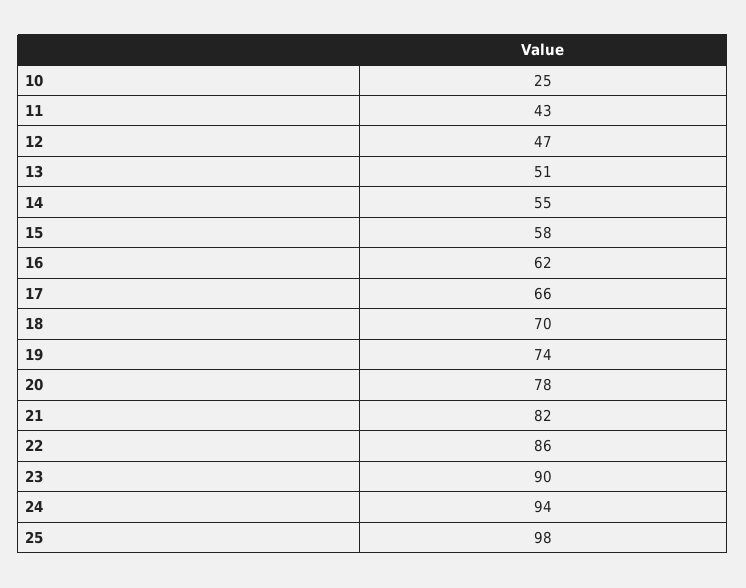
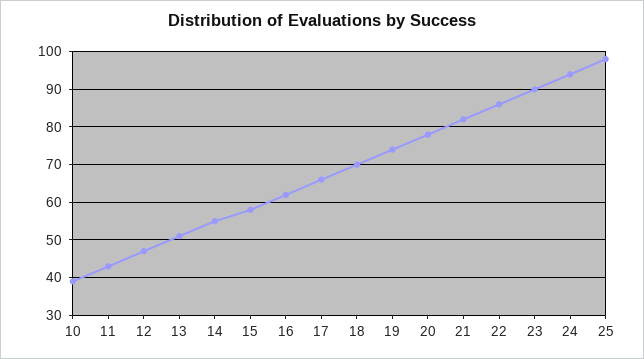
10: 25 -> 40

